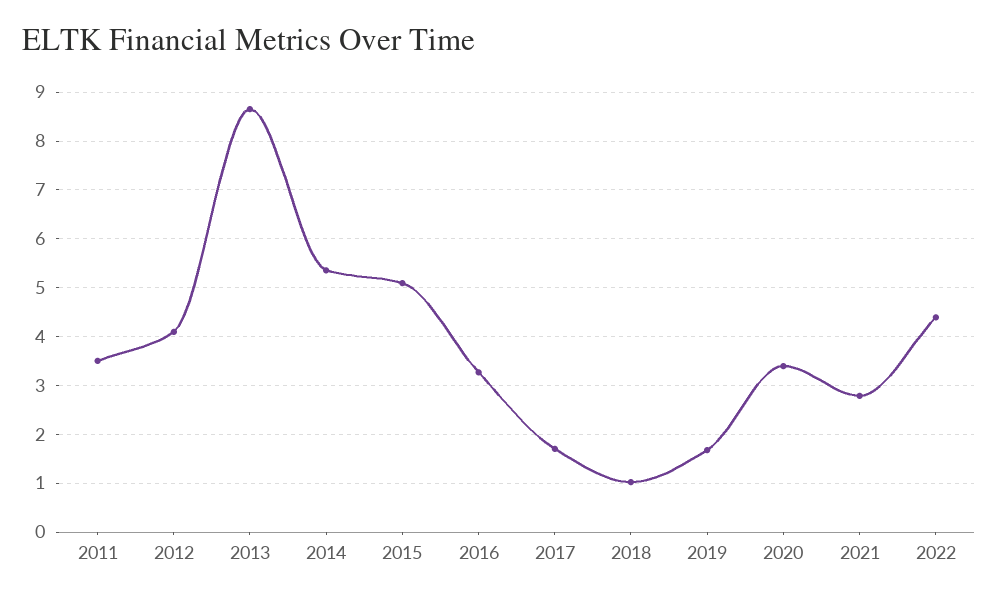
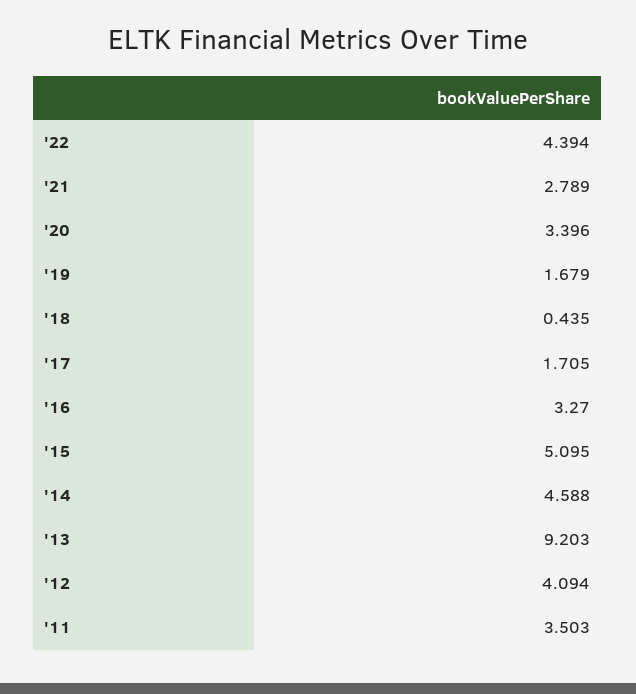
2013: 8.6 -> 9.203
2014: 5.4 -> 4.588
2018: 1 -> 0.435

